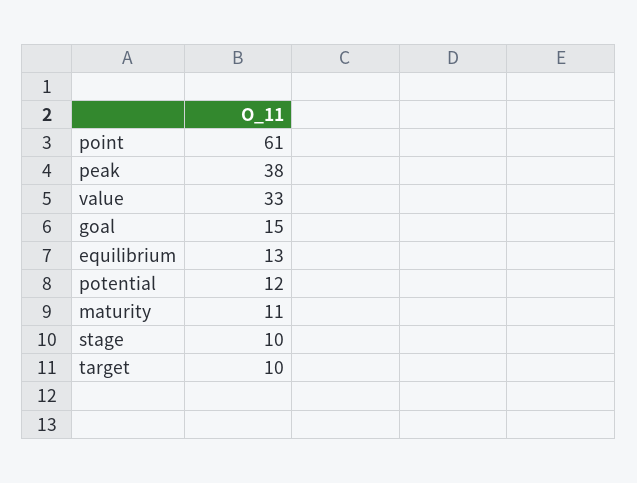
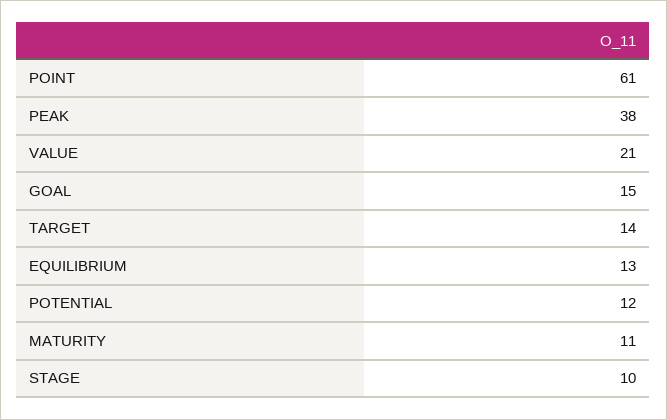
value: 33 -> 21
target: 10 -> 14

